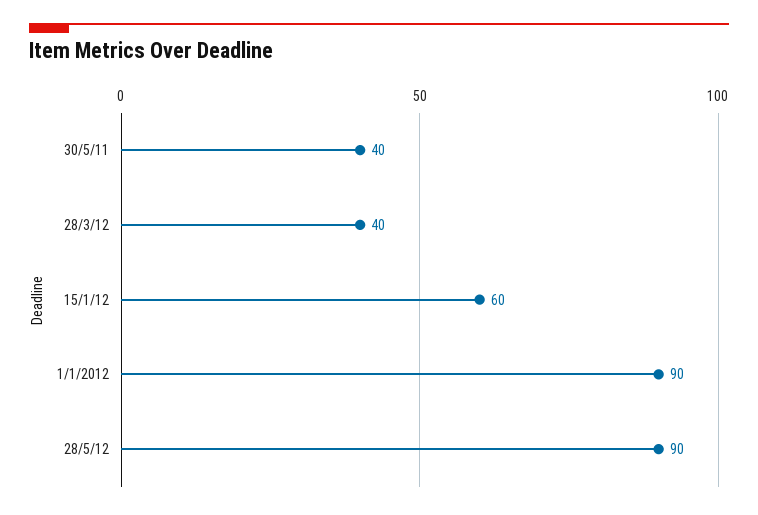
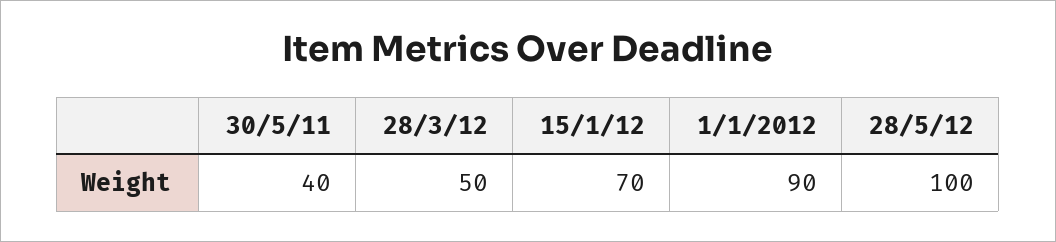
28/3/12: 40 -> 50
15/1/12: 60 -> 70
28/5/12: 90 -> 100

